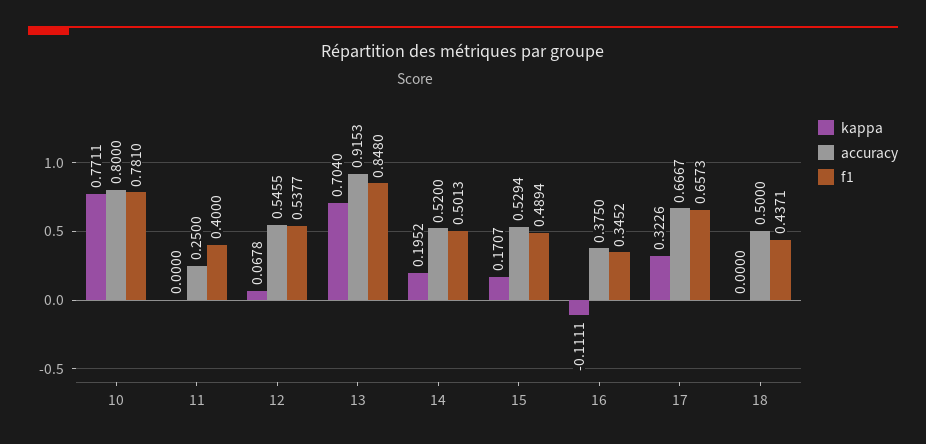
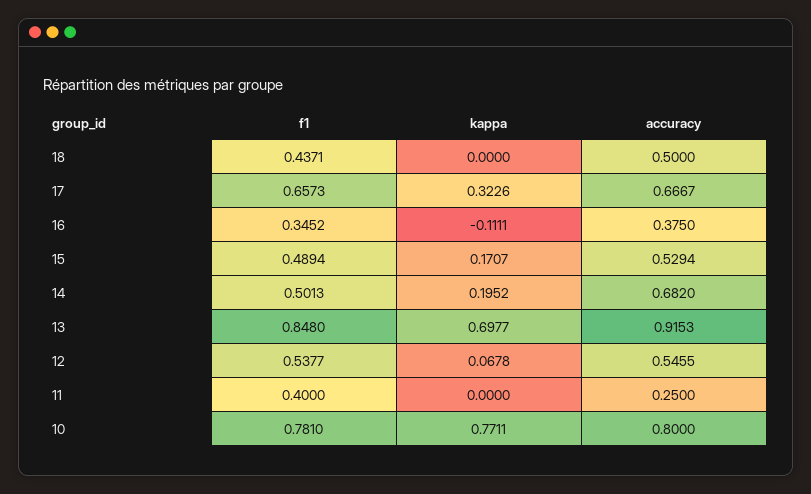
kappa, 13: 0.704 -> 0.6977
accuracy, 14: 0.52 -> 0.682

